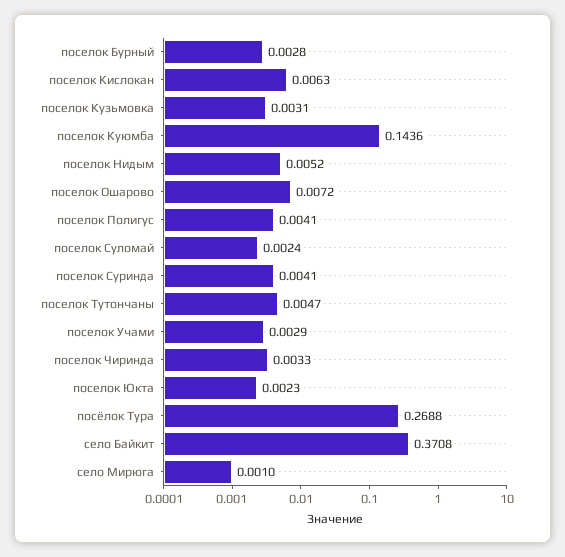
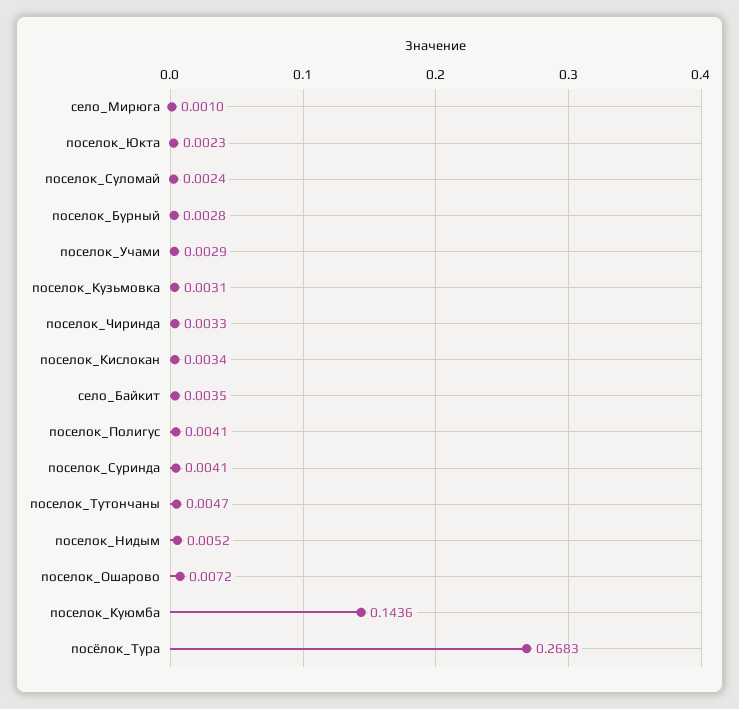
поселок Кислокан: 0.0063 -> 0.0034
посёлок Тура: 0.2688 -> 0.2683
село Байкит: 0.3708 -> 0.0035

